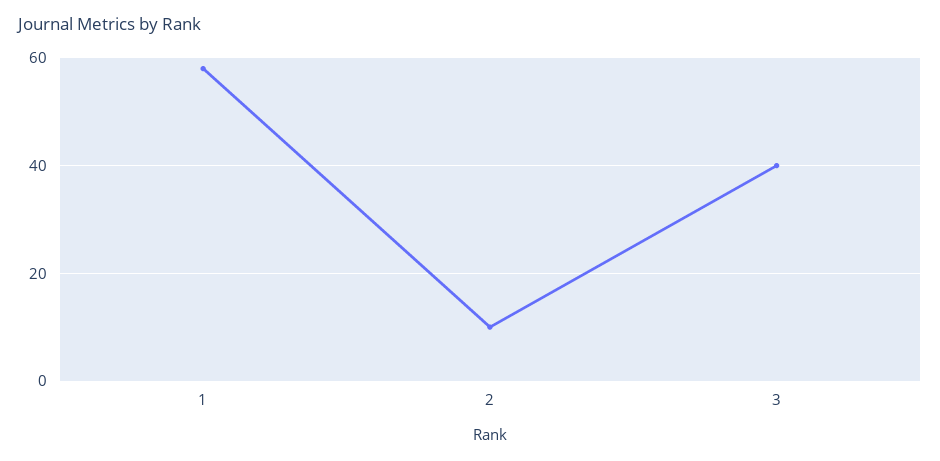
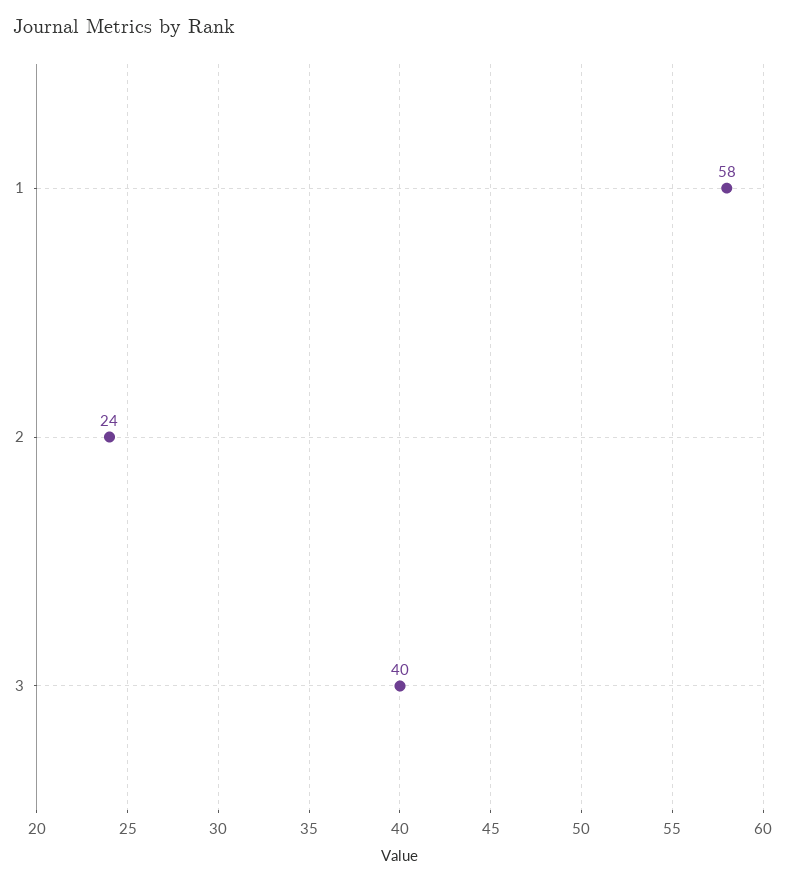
2: 10 -> 24

